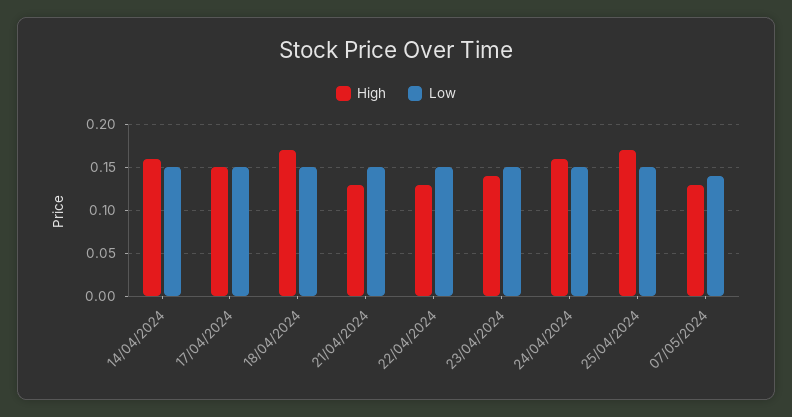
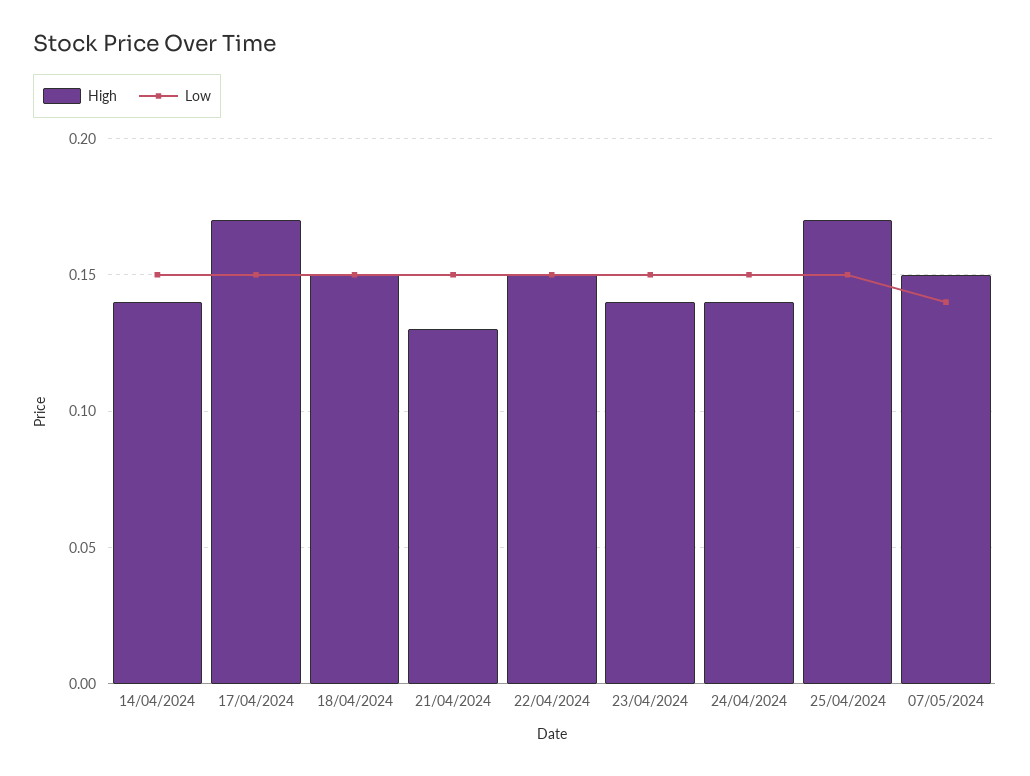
High, 14/04/2024: 0.16 -> 0.14
High, 17/04/2024: 0.15 -> 0.17
High, 18/04/2024: 0.17 -> 0.15
High, 22/04/2024: 0.13 -> 0.15
High, 24/04/2024: 0.16 -> 0.14
High, 07/05/2024: 0.13 -> 0.15

